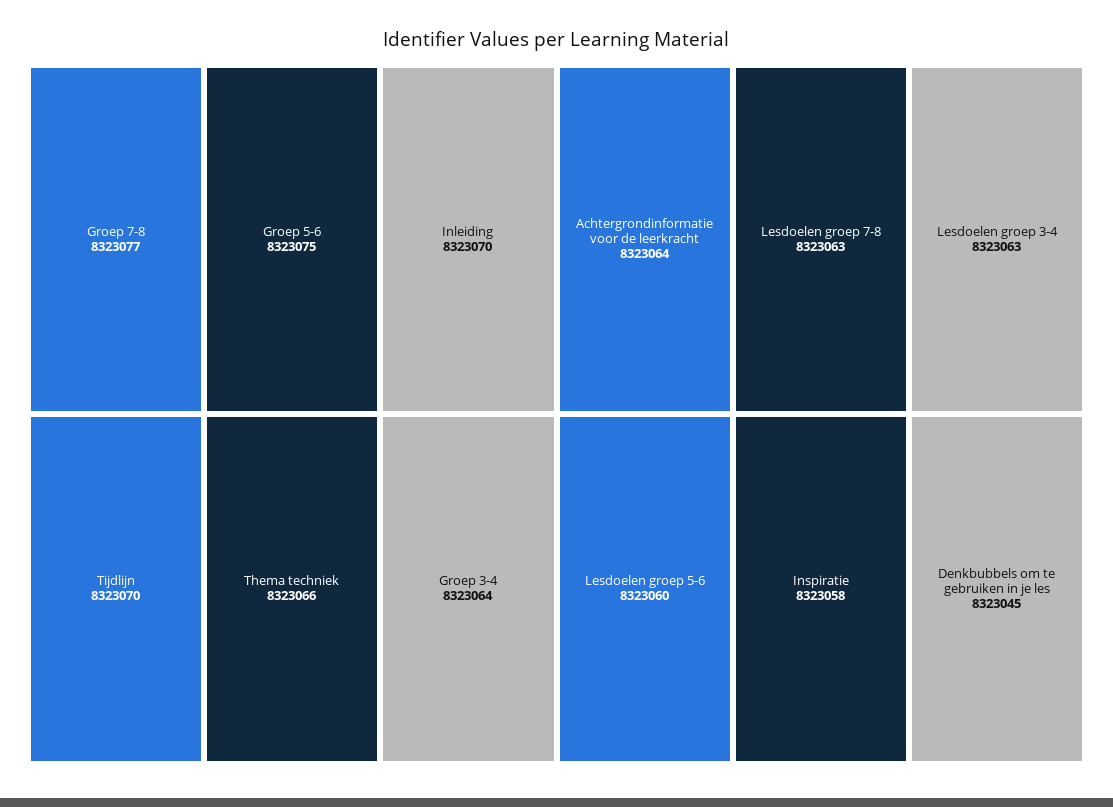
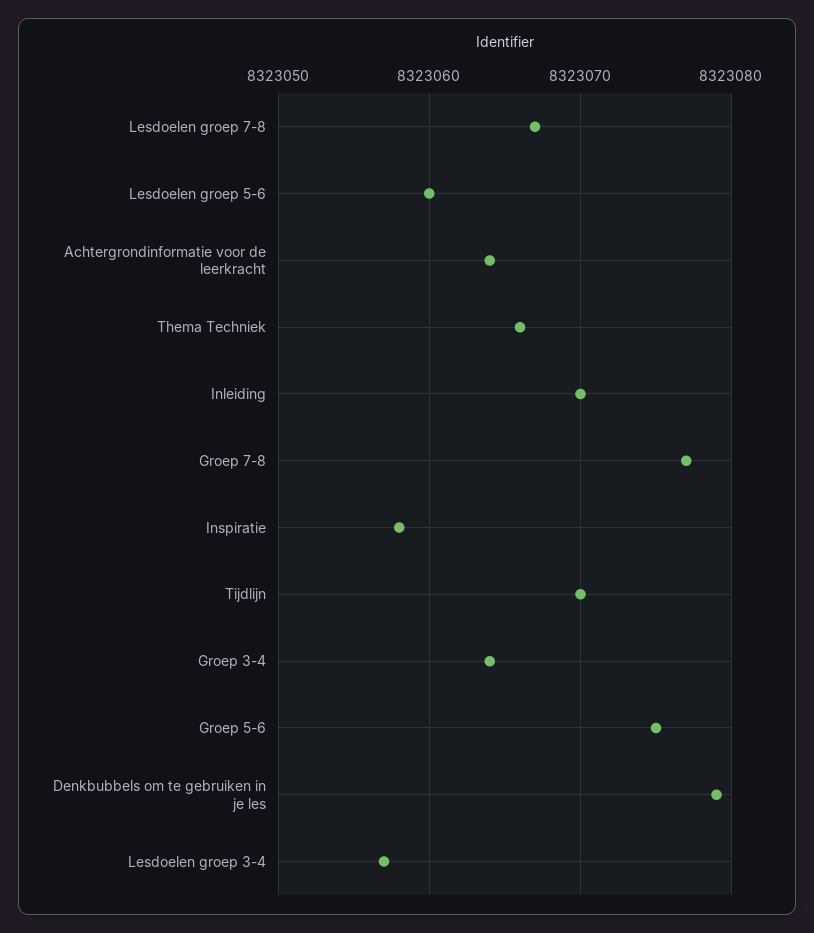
Lesdoelen groep 7-8: 8323063 -> 8323067
Lesdoelen groep 3-4: 8323063 -> 8323057
Denkbubbels om te gebruiken in je les: 8323045 -> 8323079

